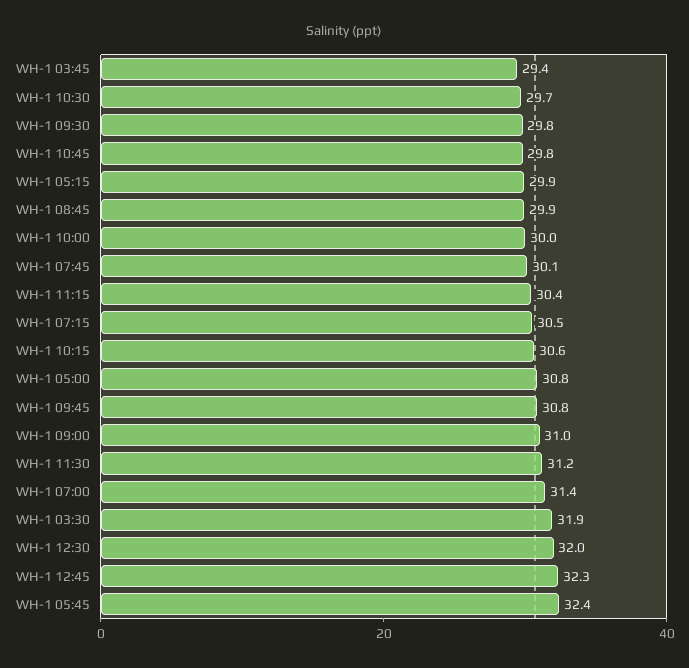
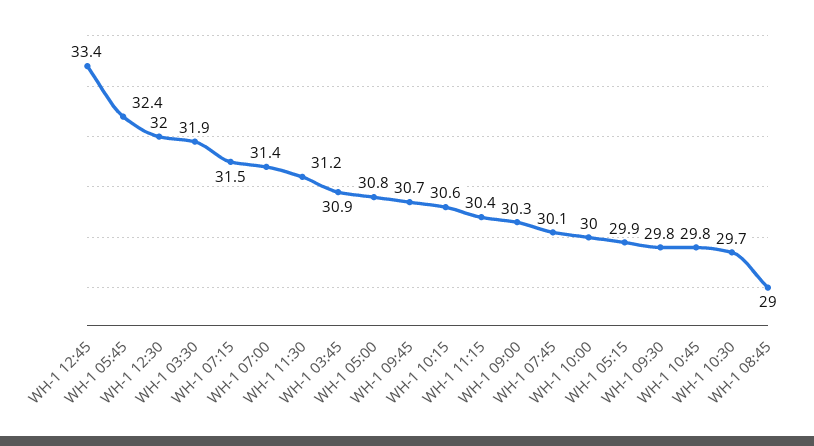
WH-1 03:45: 29.4 -> 30.9
WH-1 08:45: 29.9 -> 29
WH-1 07:15: 30.5 -> 31.5
WH-1 09:45: 30.8 -> 30.7
WH-1 09:00: 31 -> 30.3
WH-1 12:45: 32.3 -> 33.4

